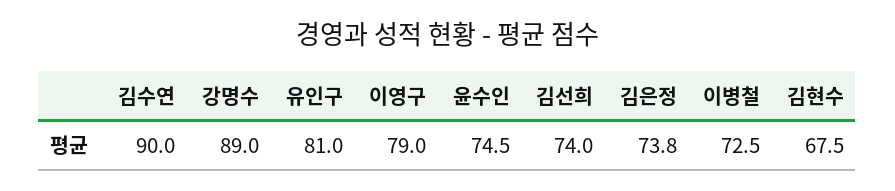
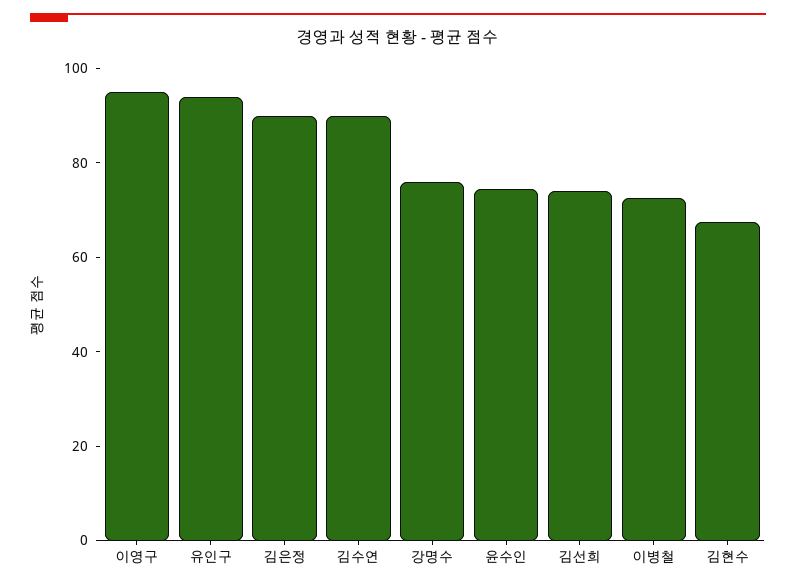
강명수: 89 -> 75
유인구: 81 -> 95
이영구: 79 -> 95
김은정: 73.8 -> 90

